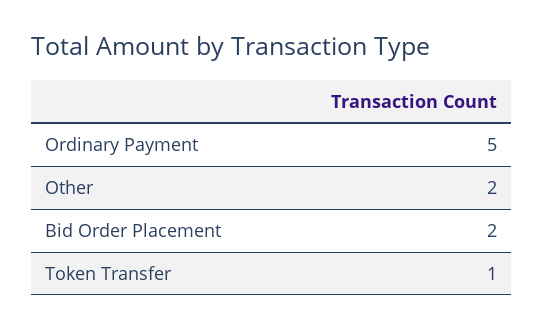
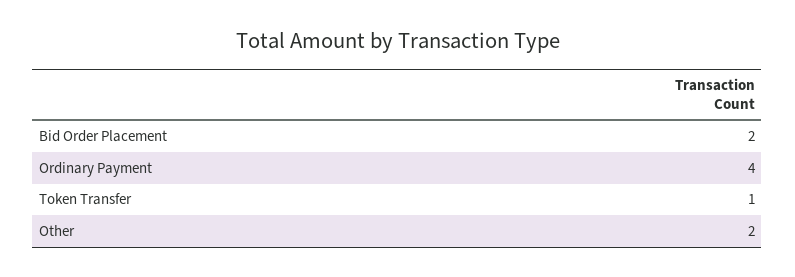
Ordinary Payment: 5 -> 4

